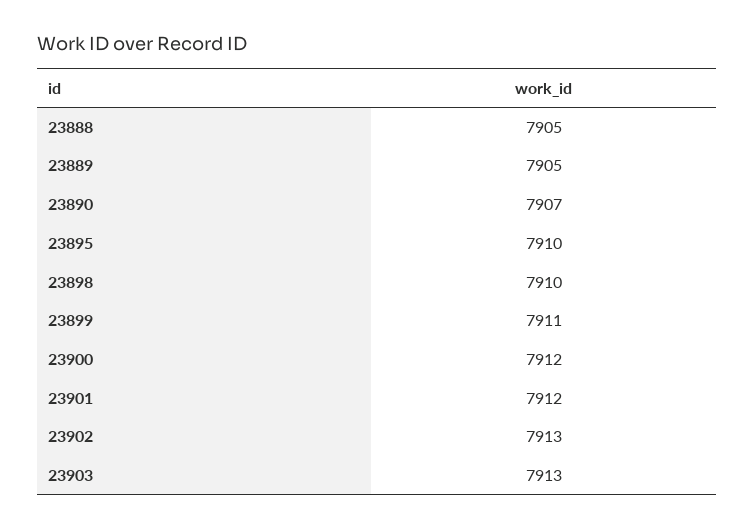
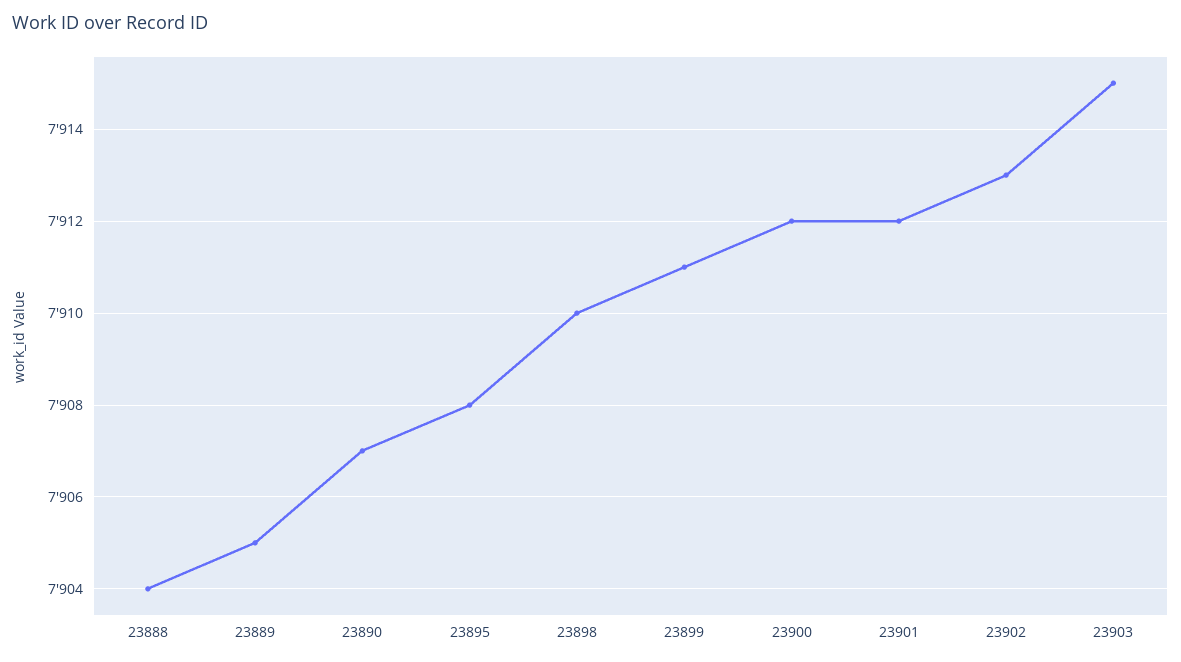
23888: 7905 -> 7904
23895: 7910 -> 7908
23903: 7913 -> 7915

